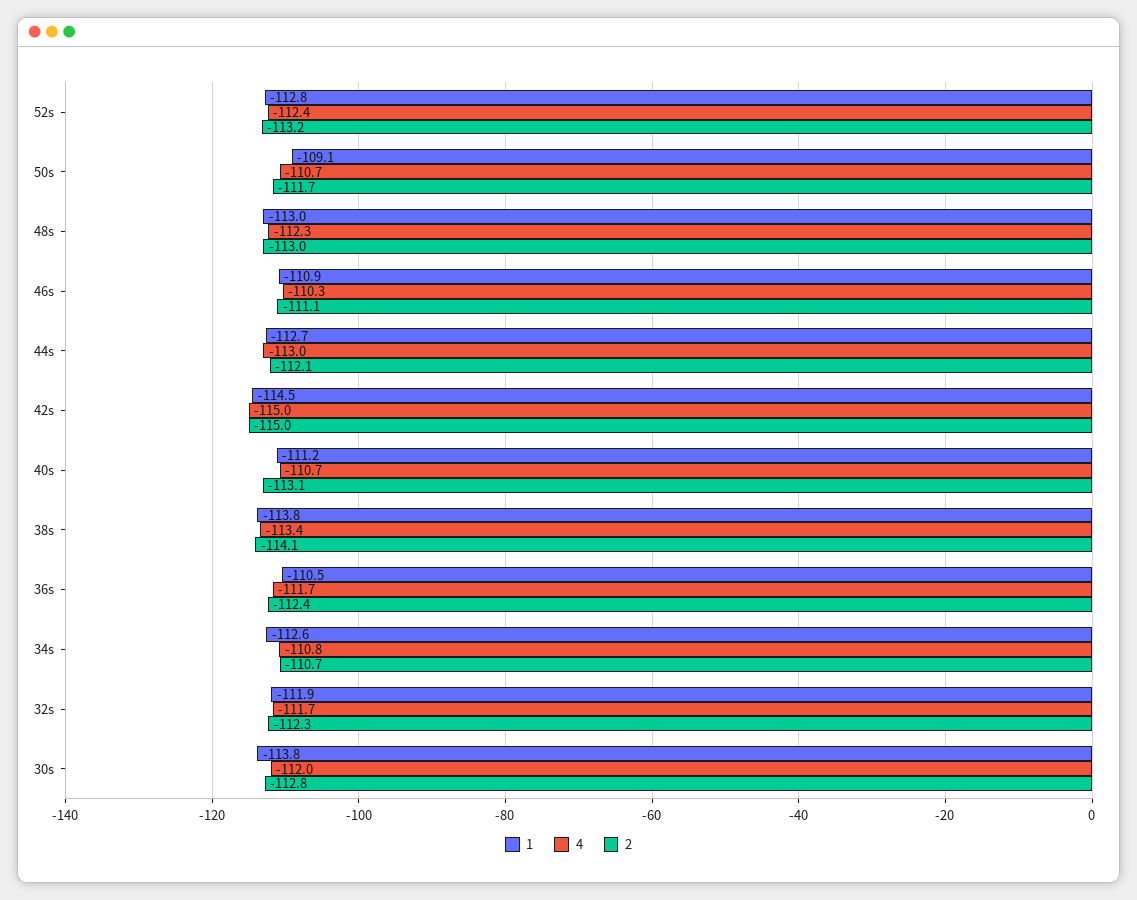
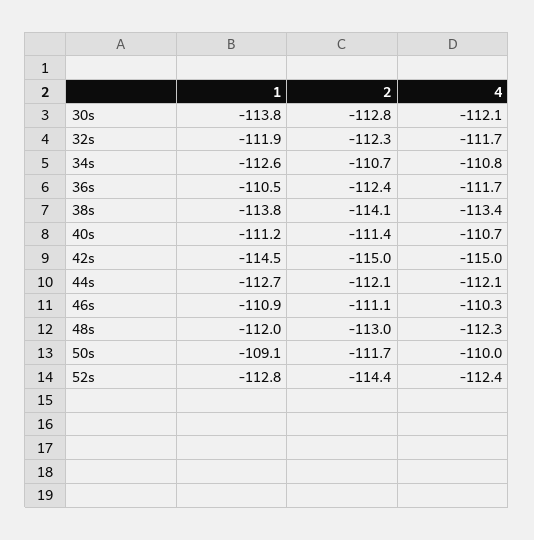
2, 52s: -113.2 -> -114.4
4, 50s: -110.7 -> -110
1, 48s: -113 -> -112
4, 44s: -113 -> -112.1
2, 40s: -113.1 -> -111.4
4, 30s: -112 -> -112.1

